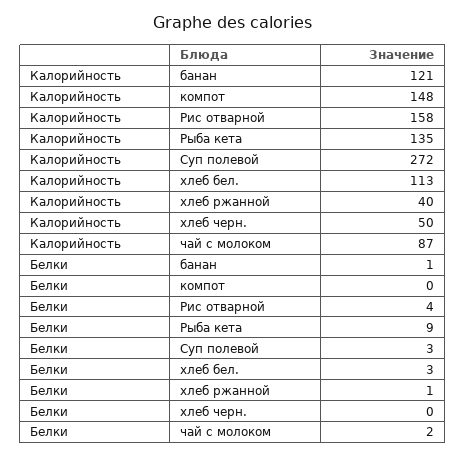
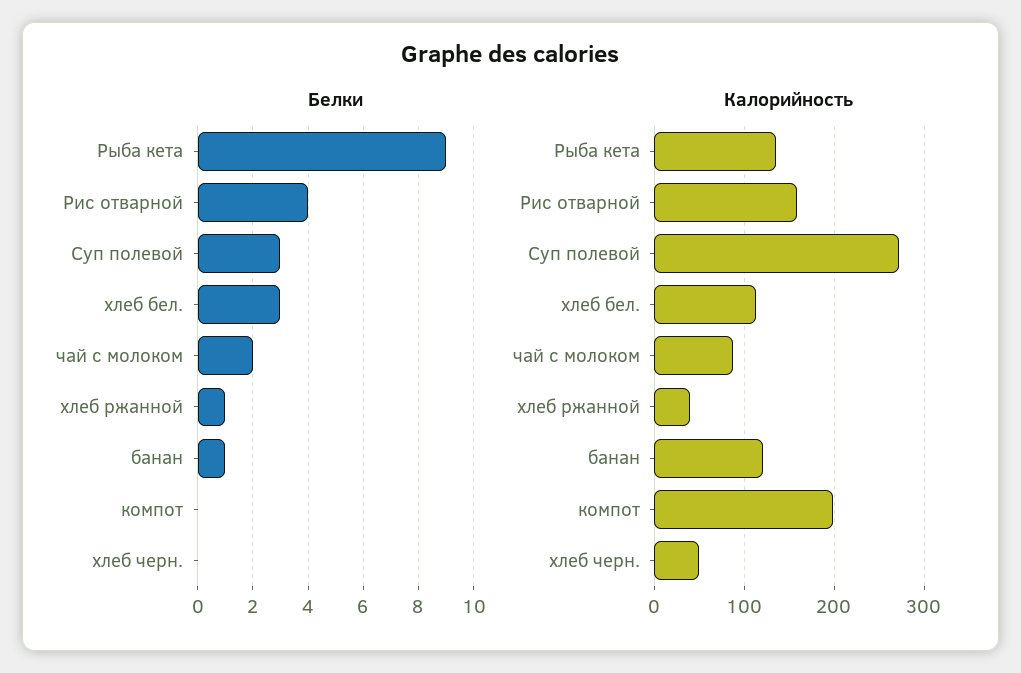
Калорийность, компот: 148 -> 200

